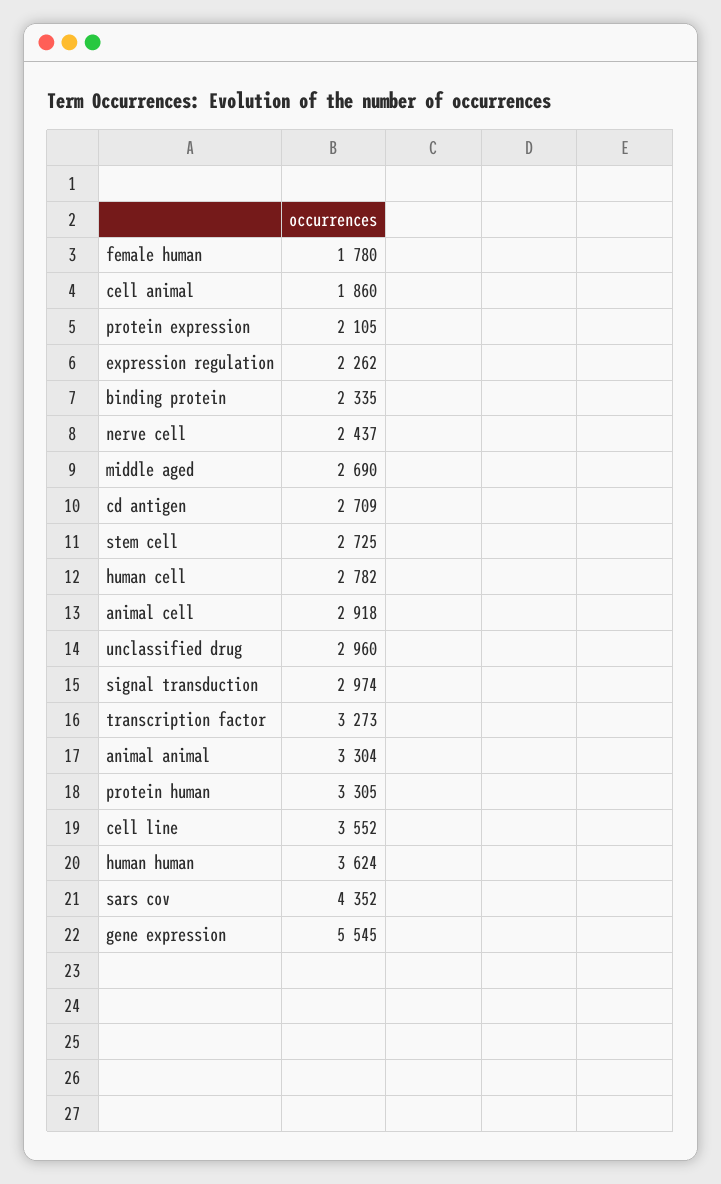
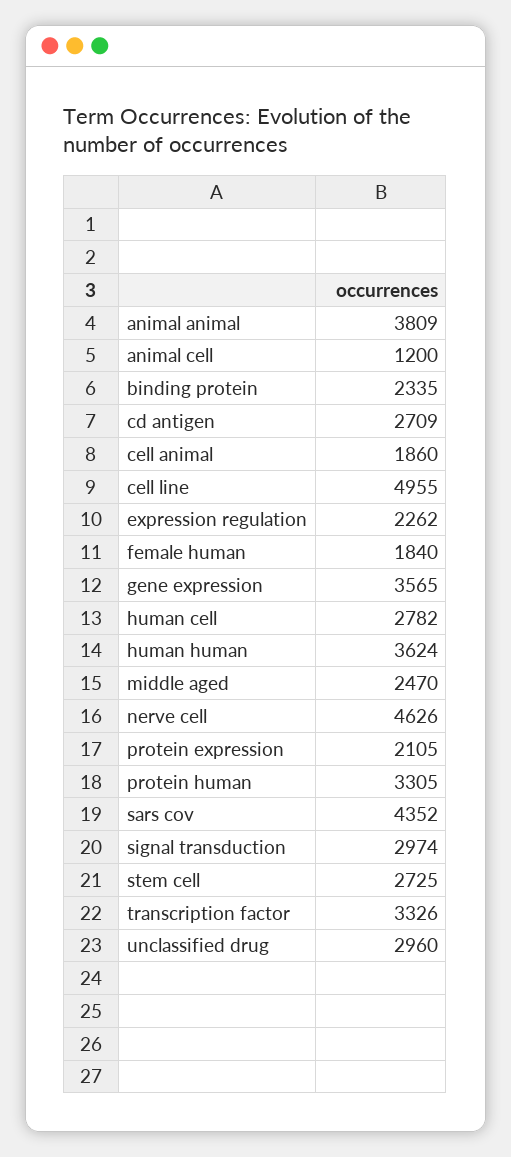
female human: 1780 -> 1840
nerve cell: 2437 -> 4626
middle aged: 2690 -> 2470
animal cell: 2918 -> 1200
transcription factor: 3273 -> 3326
animal animal: 3304 -> 3809
cell line: 3552 -> 4955
gene expression: 5545 -> 3565

